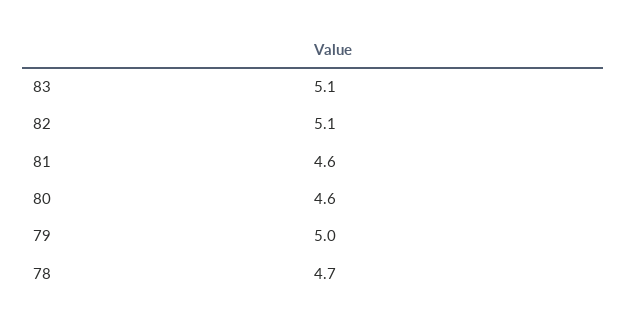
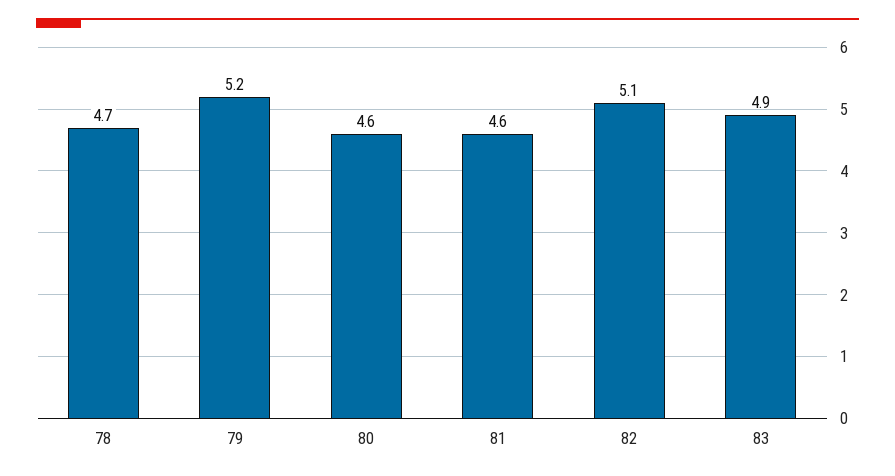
83: 5.1 -> 4.9
79: 5 -> 5.2

